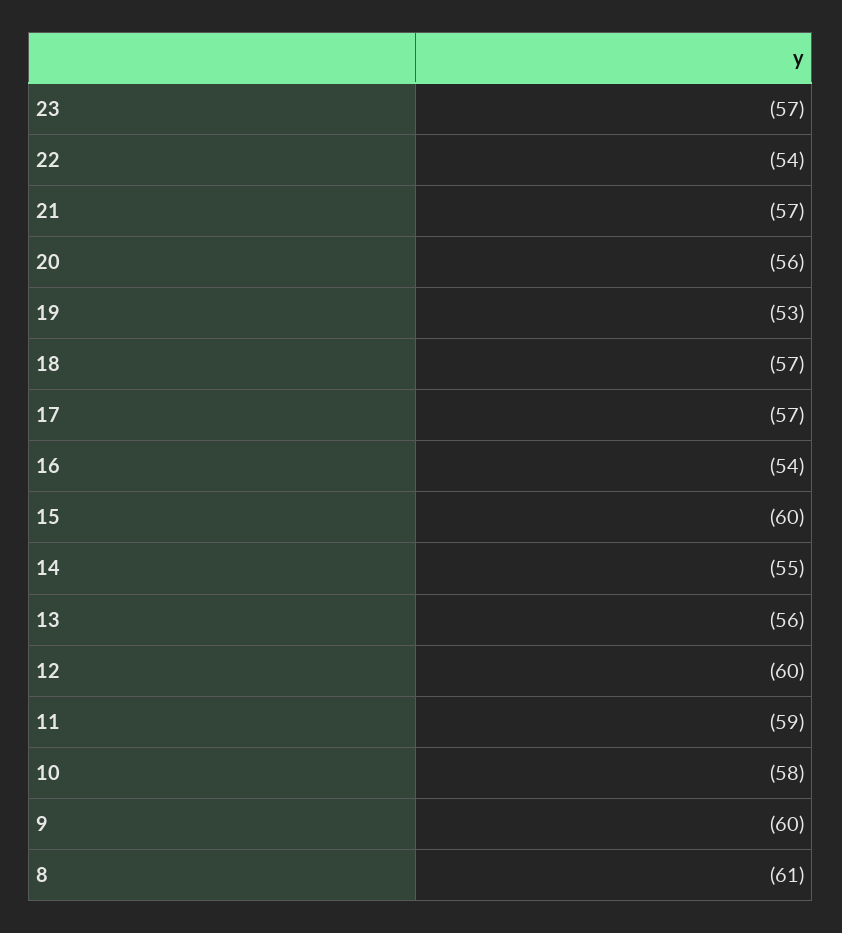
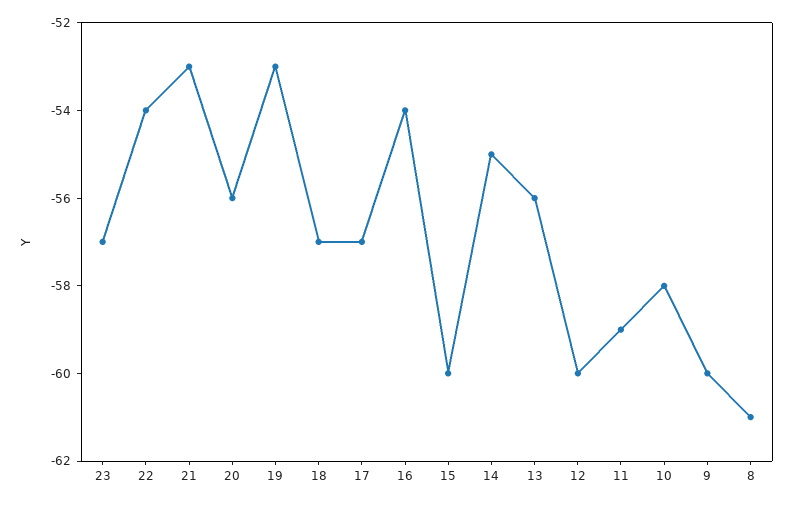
21: -57 -> -53

